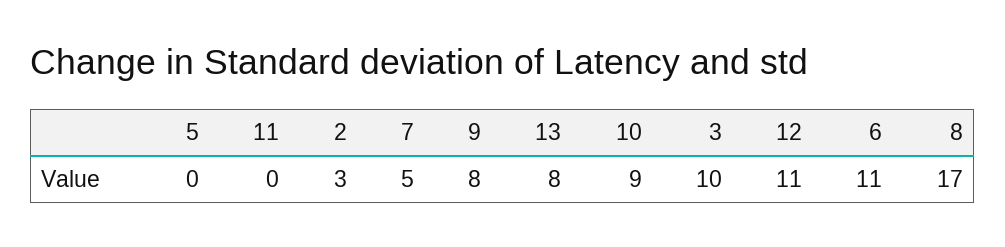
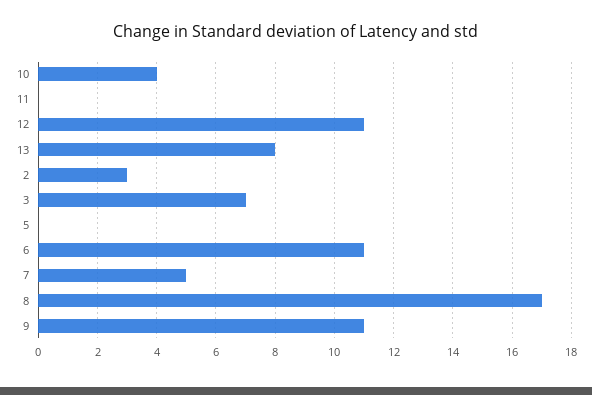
9: 8 -> 11
10: 9 -> 4
3: 10 -> 7

